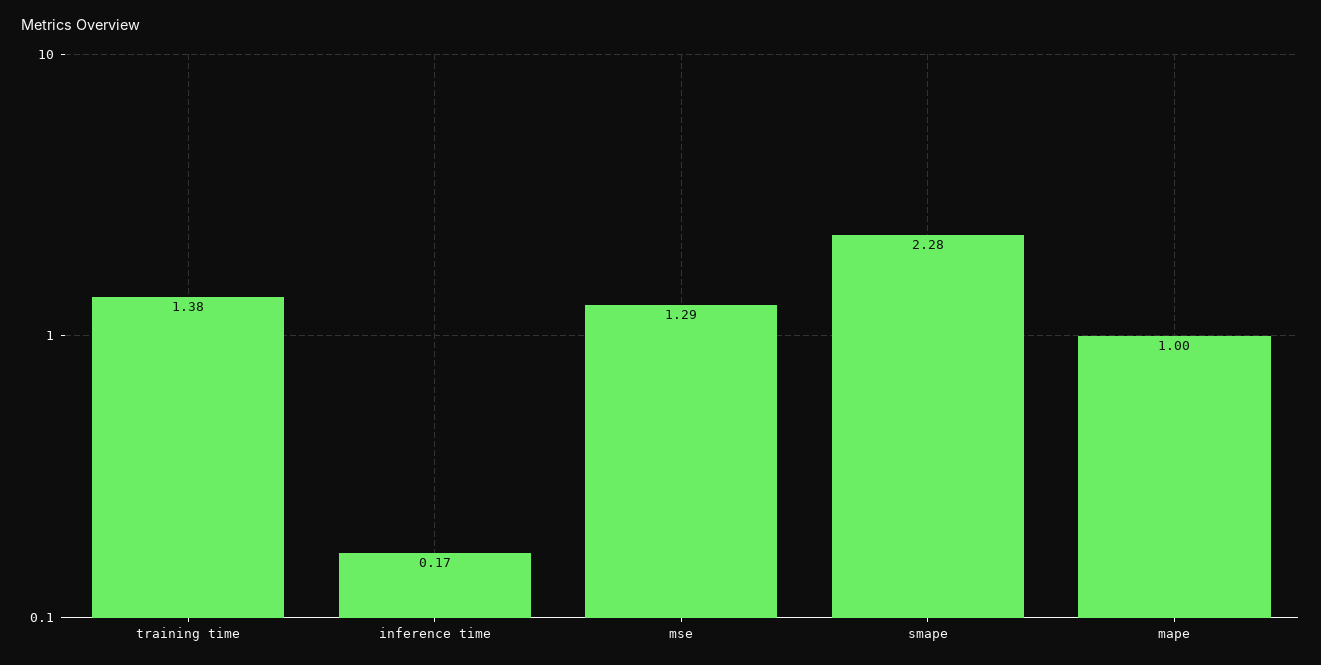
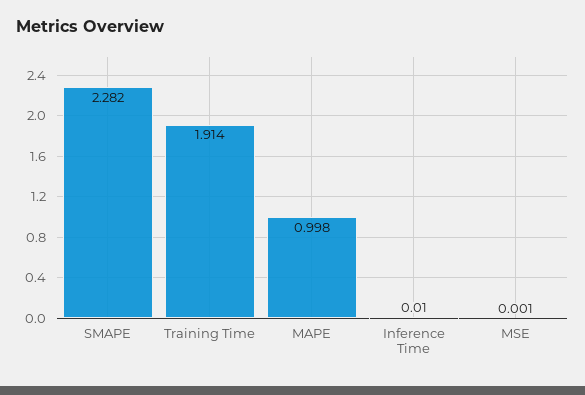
training time: 1.38 -> 1.914
inference time: 0.17 -> 0.01
mse: 1.29 -> 0.001

